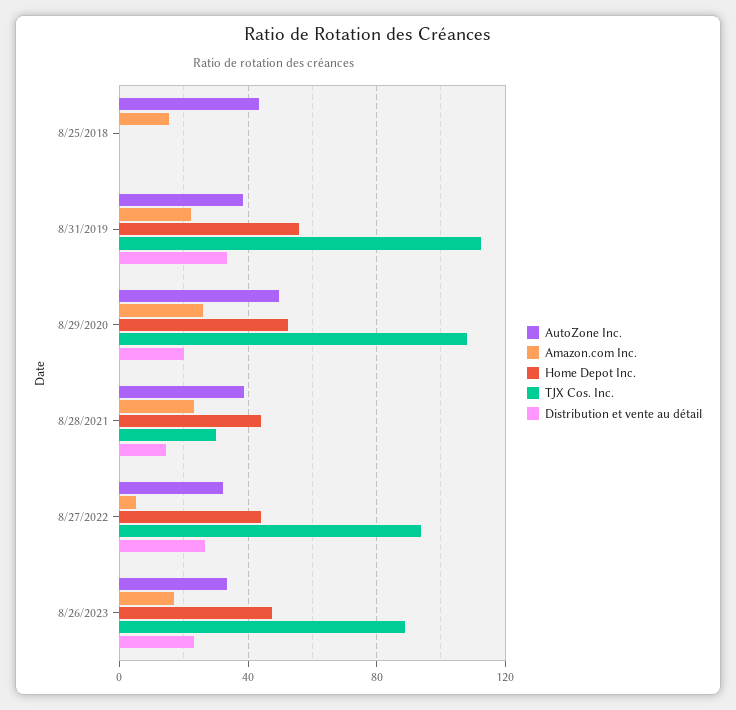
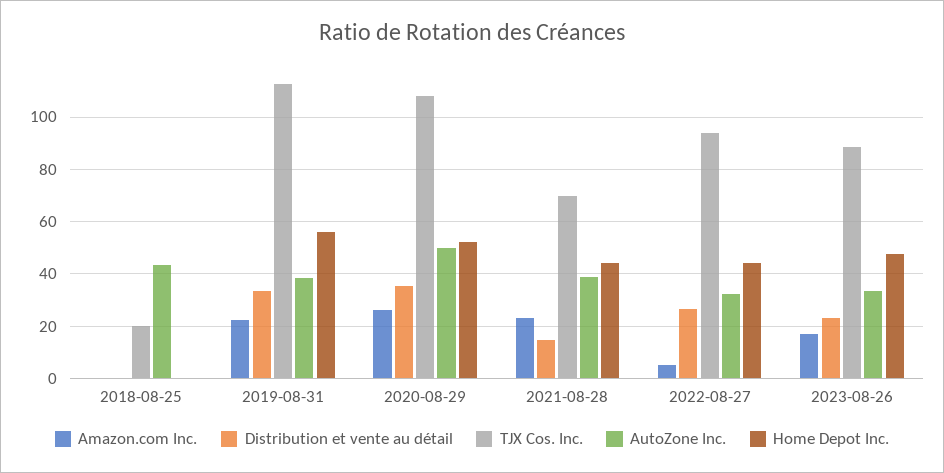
Amazon.com Inc., 8/25/2018: 15 -> 0
TJX Cos. Inc., 8/25/2018: 0 -> 20
Distribution et vente au détail, 8/29/2020: 20 -> 35
TJX Cos. Inc., 8/28/2021: 30 -> 70

